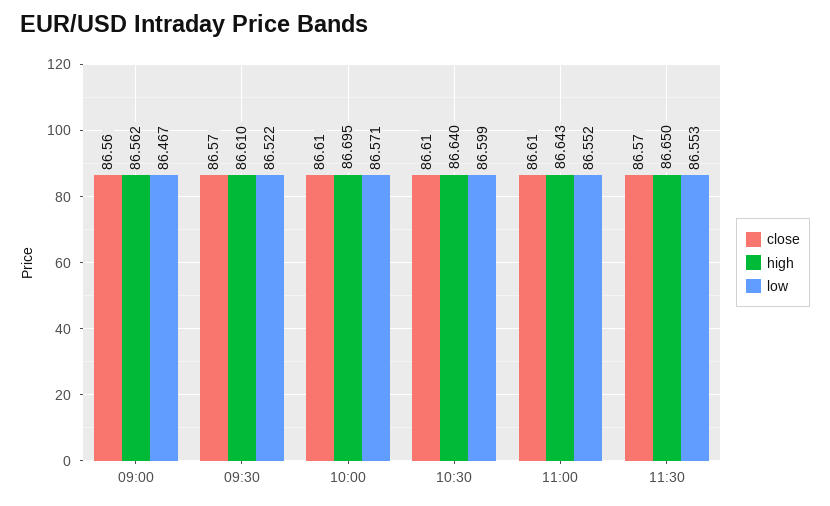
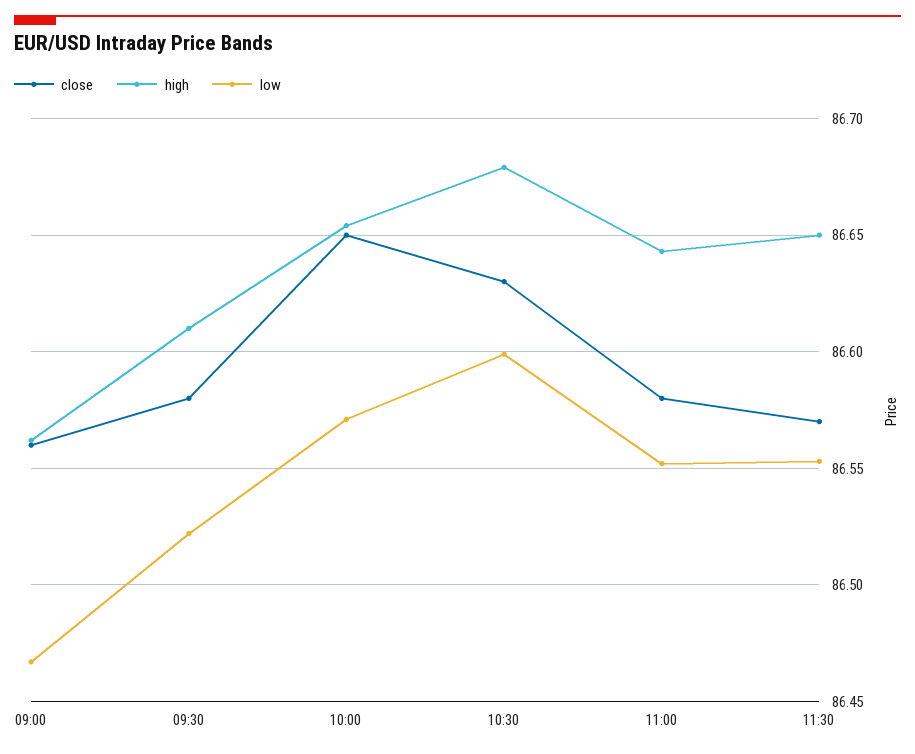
close, 09:30: 86.57 -> 86.58
close, 10:00: 86.61 -> 86.65
high, 10:00: 86.695 -> 86.655
close, 10:30: 86.61 -> 86.63
high, 10:30: 86.64 -> 86.68
close, 11:00: 86.61 -> 86.58

